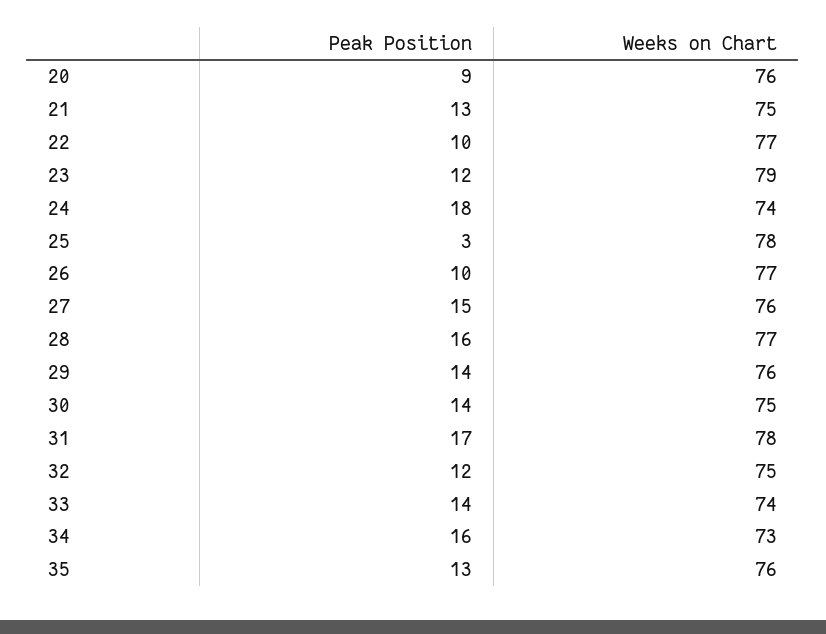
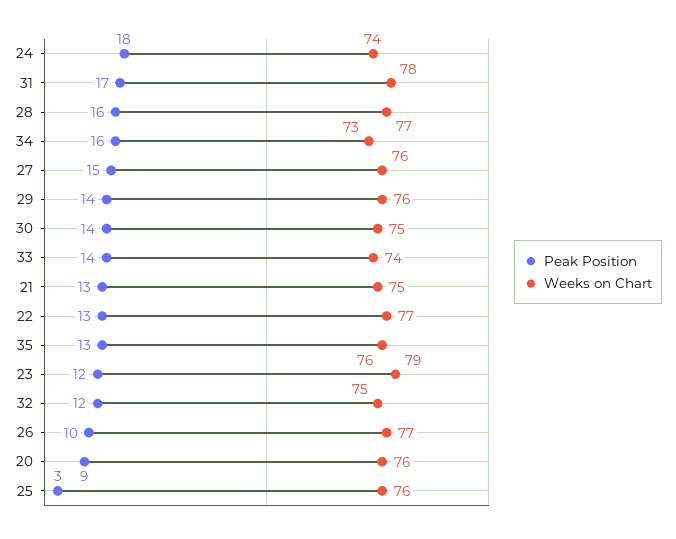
Peak Position, 22: 10 -> 13
Weeks on Chart, 25: 78 -> 76

